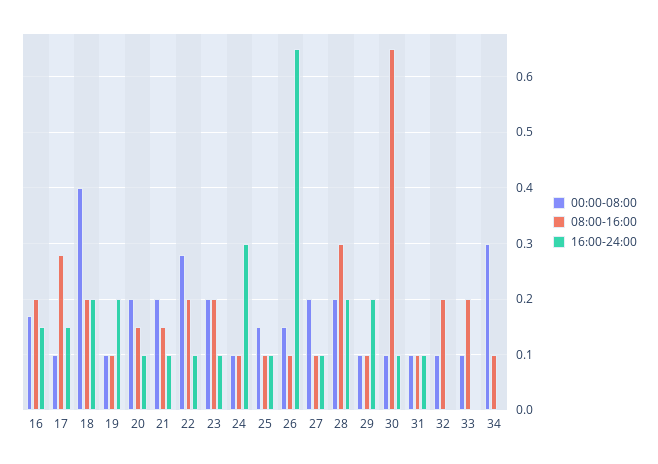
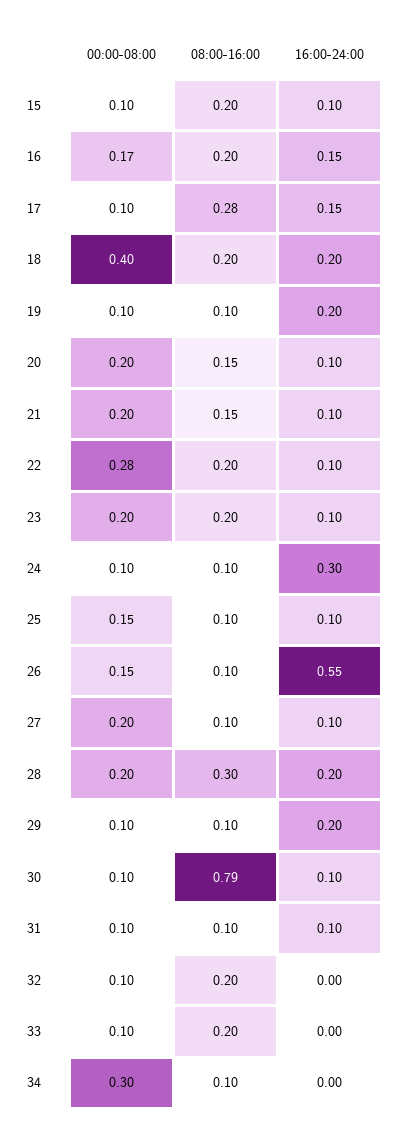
16:00-24:00, 26: 0.65 -> 0.55
08:00-16:00, 30: 0.65 -> 0.79
00:00-08:00, 15: none -> 0.1
08:00-16:00, 15: none -> 0.2
16:00-24:00, 15: none -> 0.1

